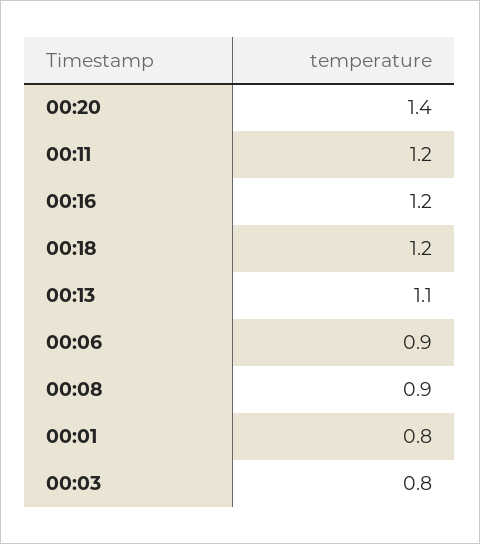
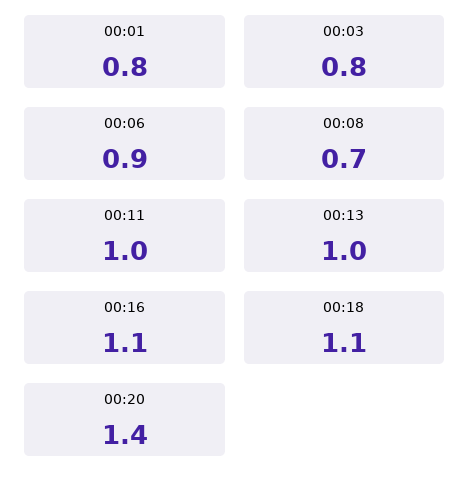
00:11: 1.2 -> 1
00:16: 1.2 -> 1.1
00:18: 1.2 -> 1.1
00:13: 1.1 -> 1
00:08: 0.9 -> 0.7

